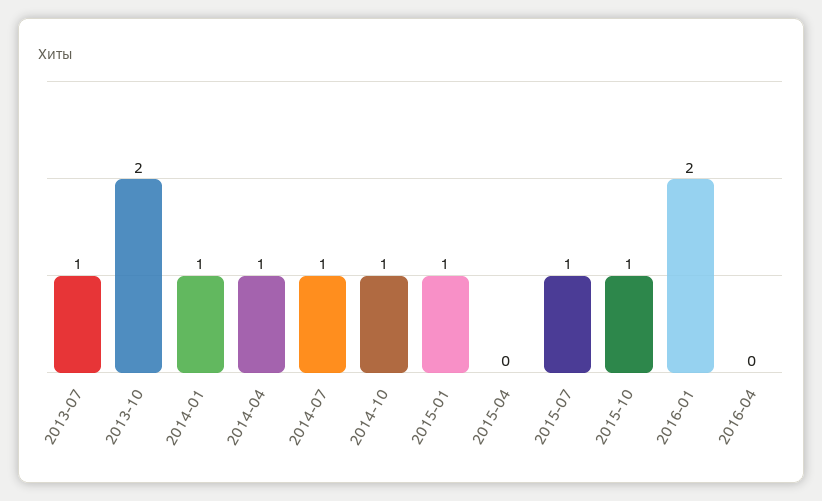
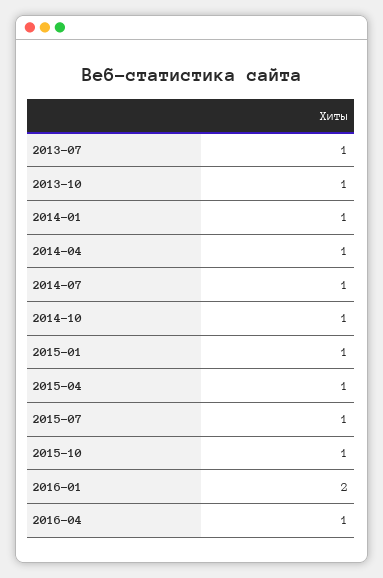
2013-10: 2 -> 1
2015-04: 0 -> 1
2016-04: 0 -> 1

